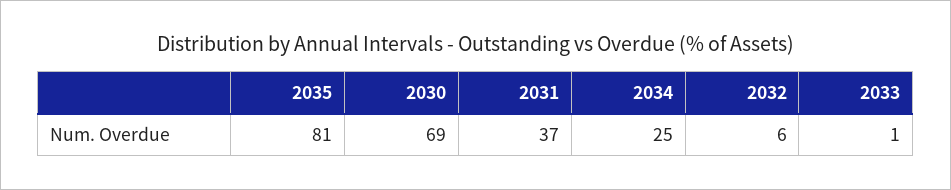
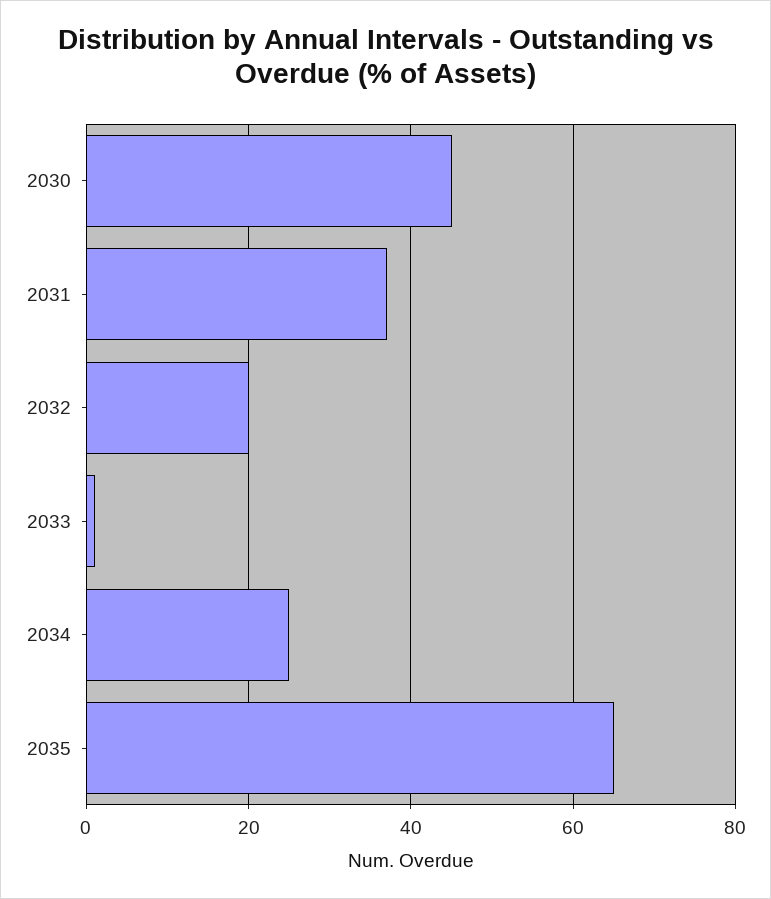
2035: 81 -> 65
2030: 69 -> 45
2032: 6 -> 20

